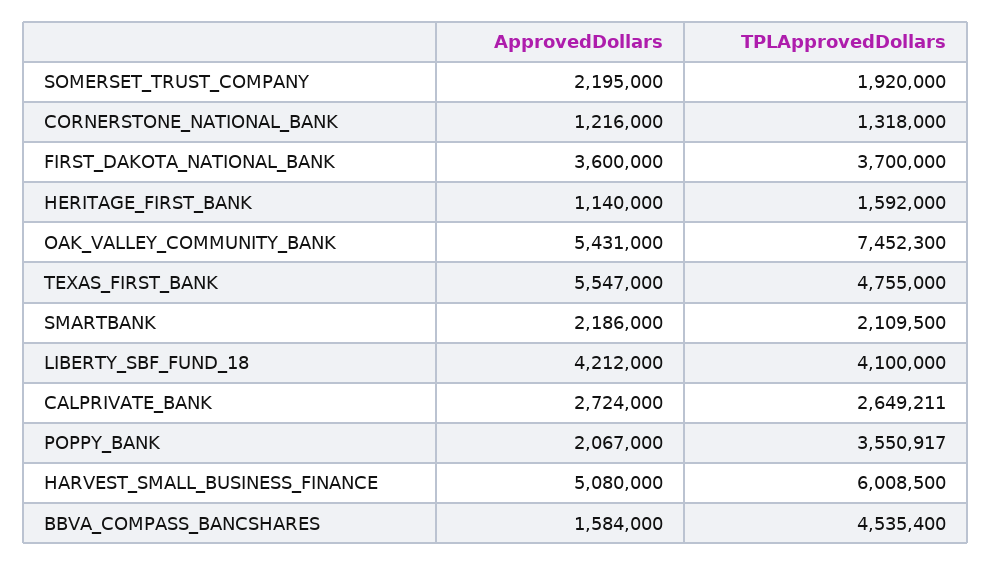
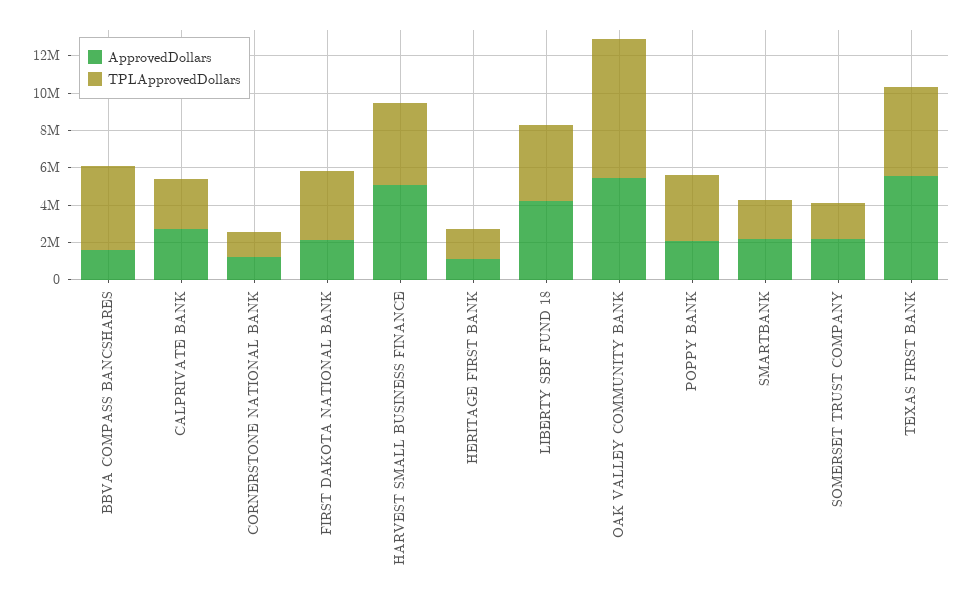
ApprovedDollars, FIRST_DAKOTA_NATIONAL_BANK: 3600000 -> 2000000
TPLApprovedDollars, HARVEST_SMALL_BUSINESS_FINANCE: 6008500 -> 4500000

